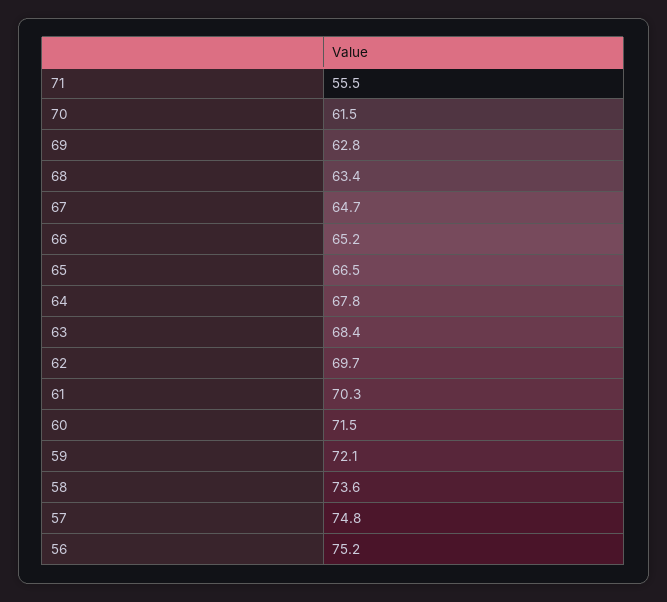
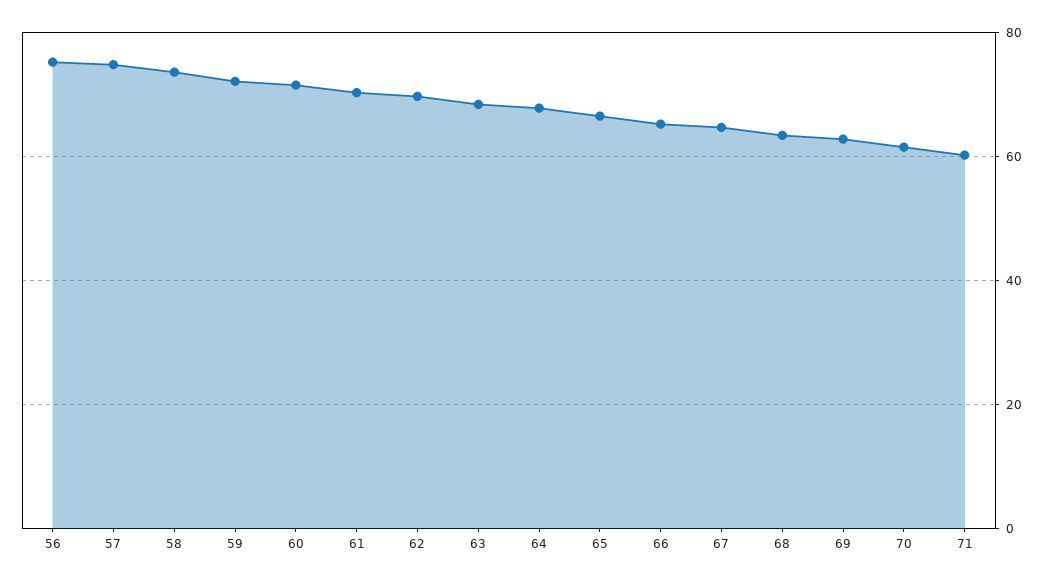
71: 55.5 -> 60

